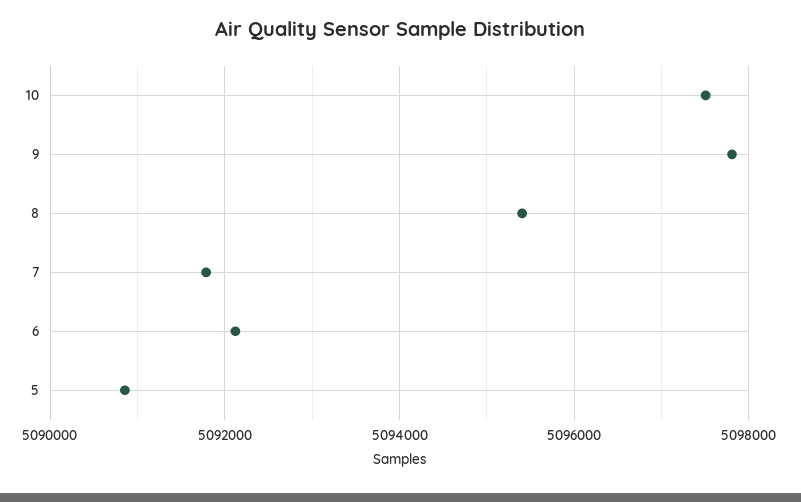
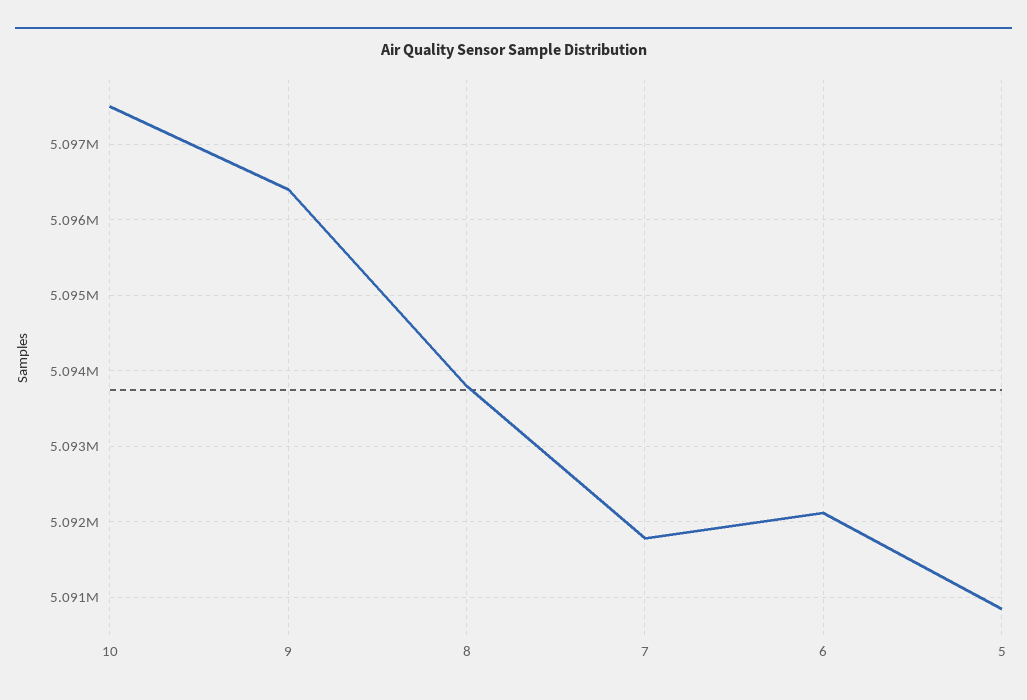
9: 5097800 -> 5096400
8: 5095400 -> 5093800

